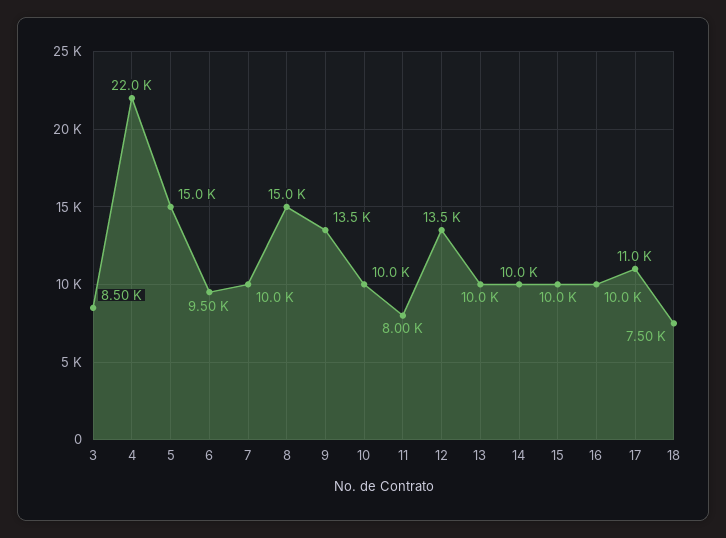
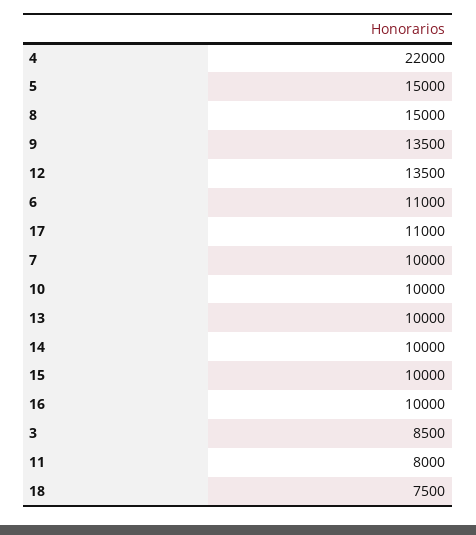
6: 9500 -> 11000

